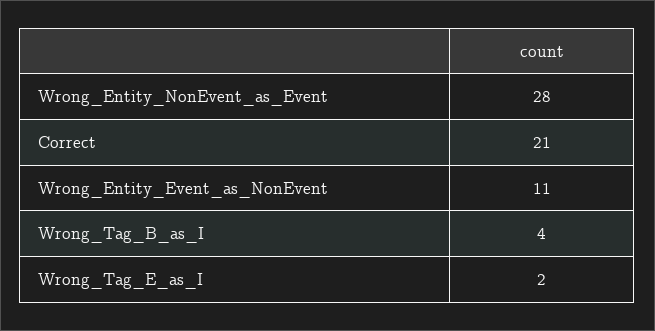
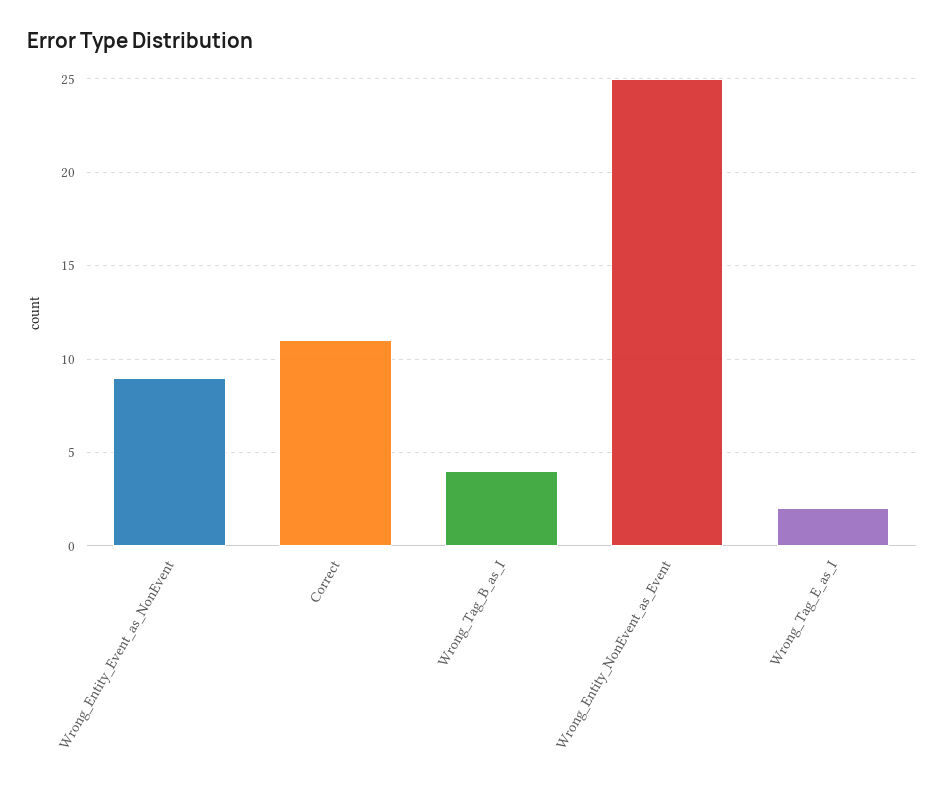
Wrong_Entity_NonEvent_as_Event: 28 -> 25
Correct: 21 -> 11
Wrong_Entity_Event_as_NonEvent: 11 -> 9

